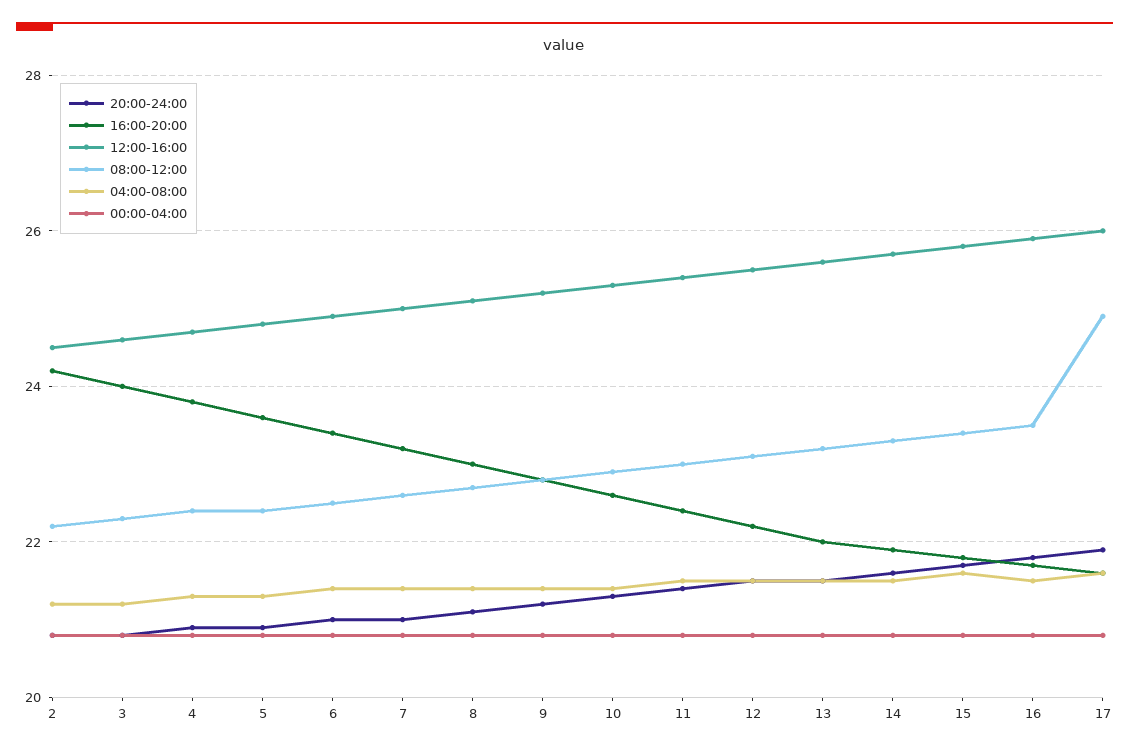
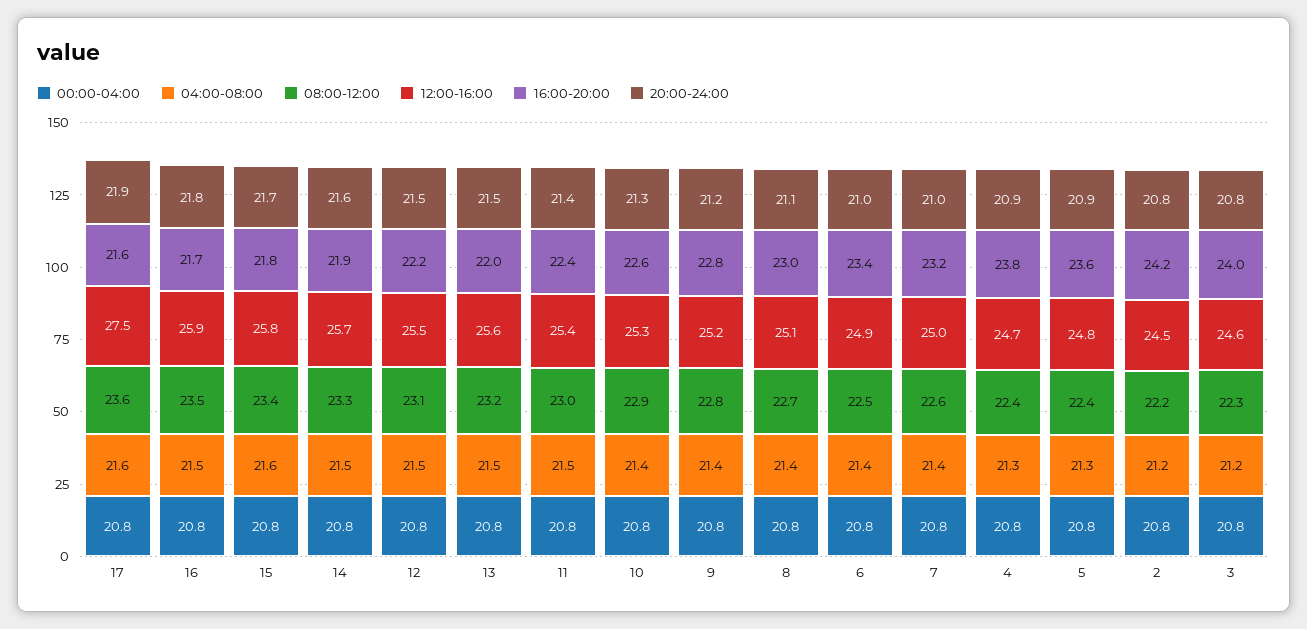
12:00-16:00, 17: 26 -> 27.5
08:00-12:00, 17: 25 -> 23.6

